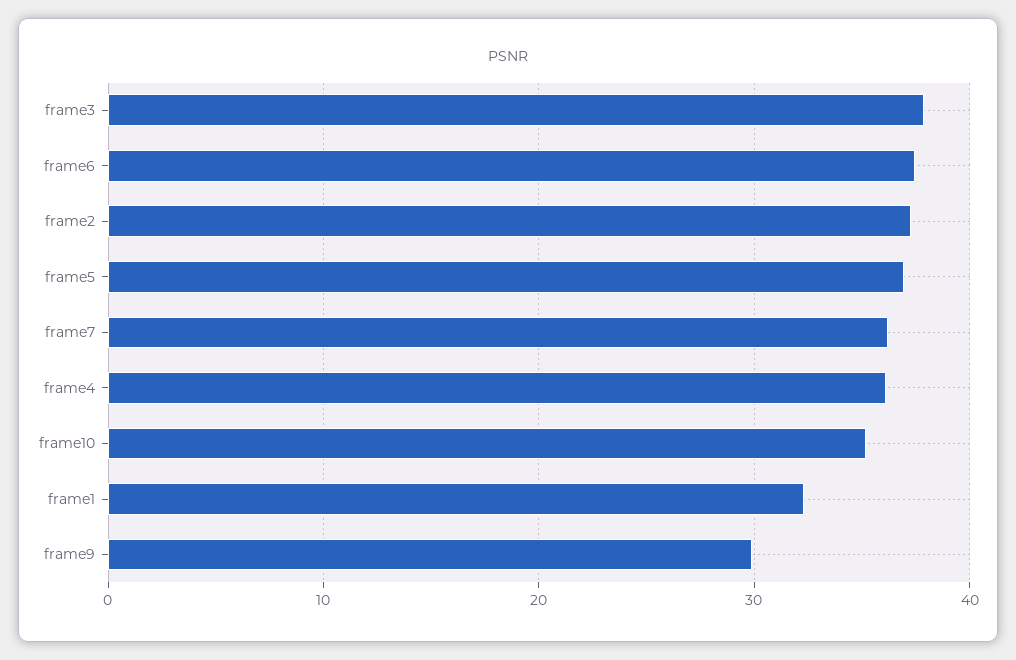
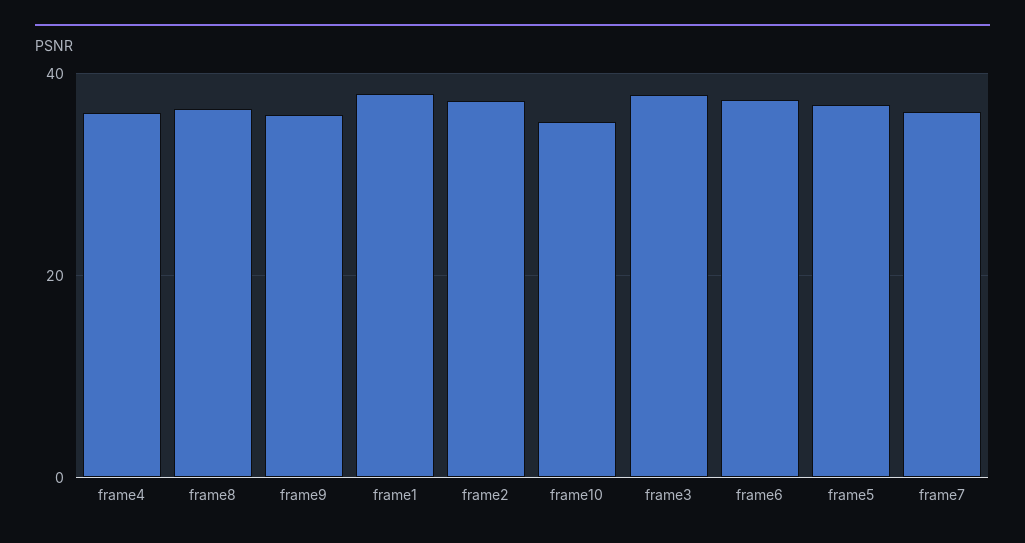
frame1: 32 -> 38
frame9: 30 -> 36
frame8: none -> 36

